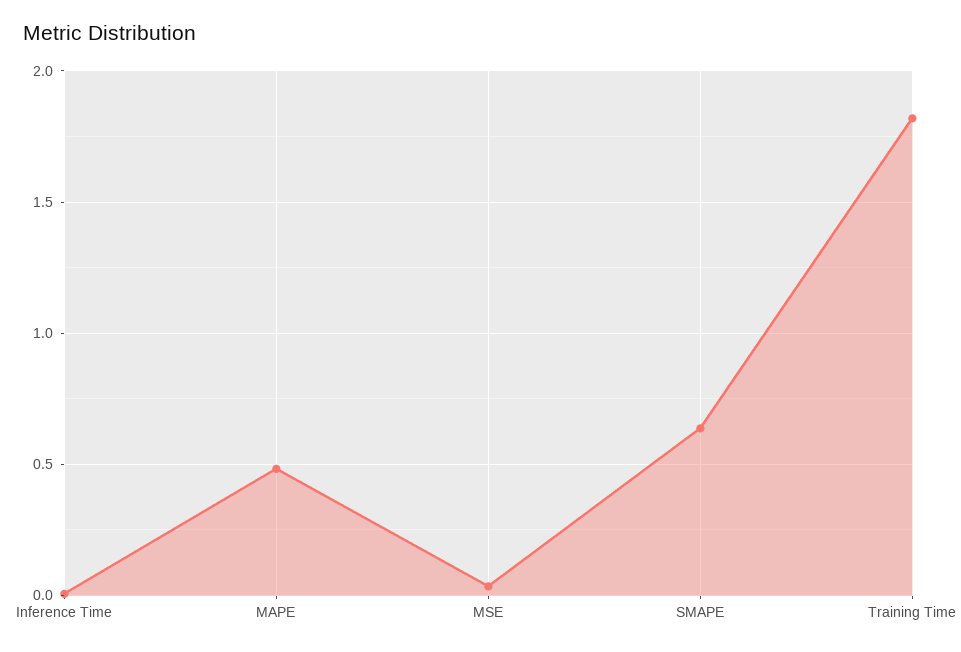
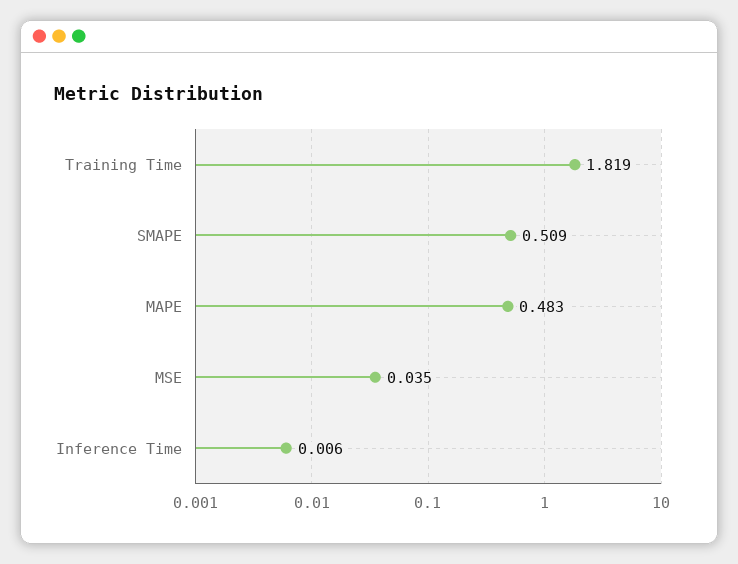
SMAPE: 0.65 -> 0.509

